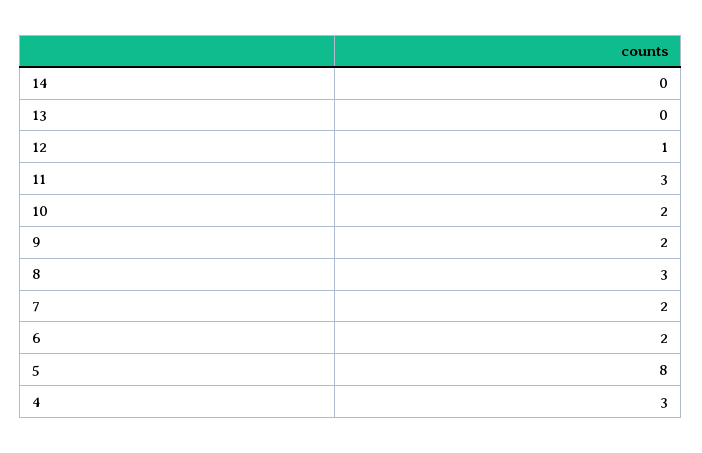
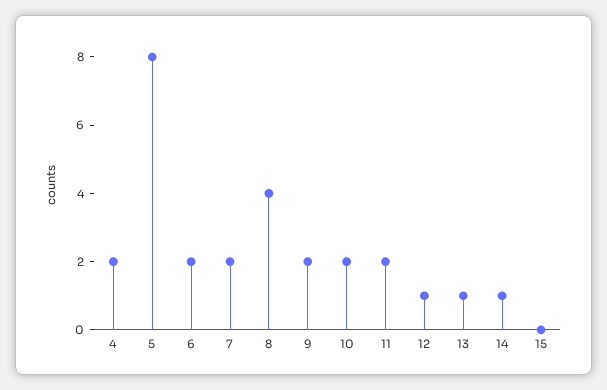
14: 0 -> 1
13: 0 -> 1
11: 3 -> 2
8: 3 -> 4
4: 3 -> 2
15: none -> 0

